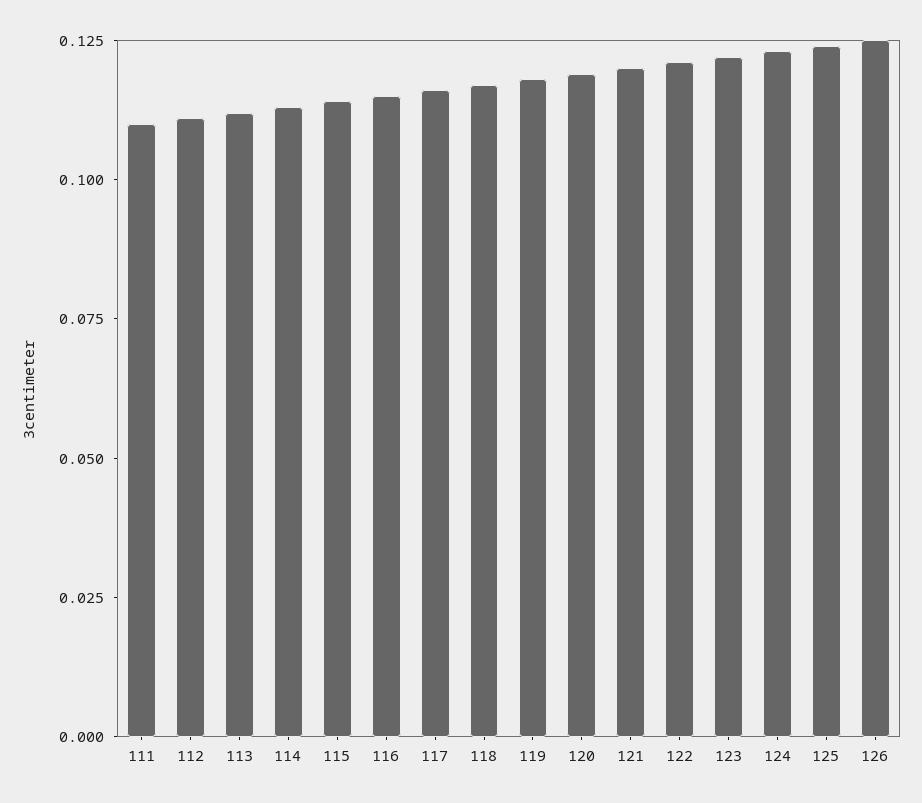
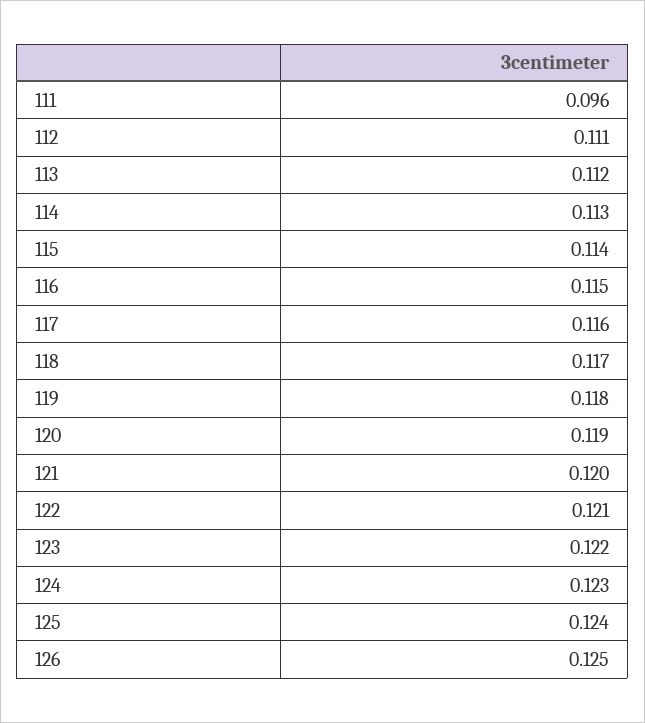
111: 0.11 -> 0.096

